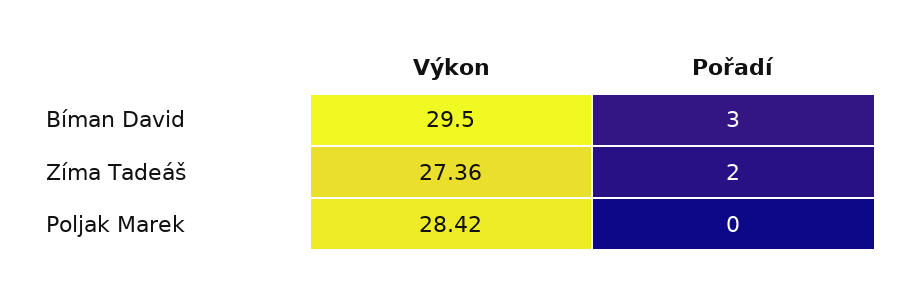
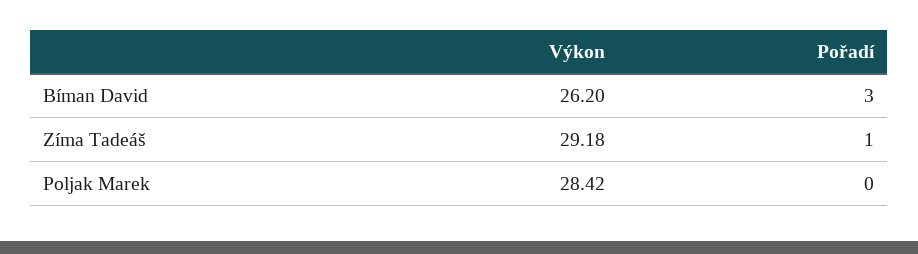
Výkon, Bíman David: 29.5 -> 26.2
Výkon, Zíma Tadeáš: 27.36 -> 29.18
Pořadí, Zíma Tadeáš: 2 -> 1

